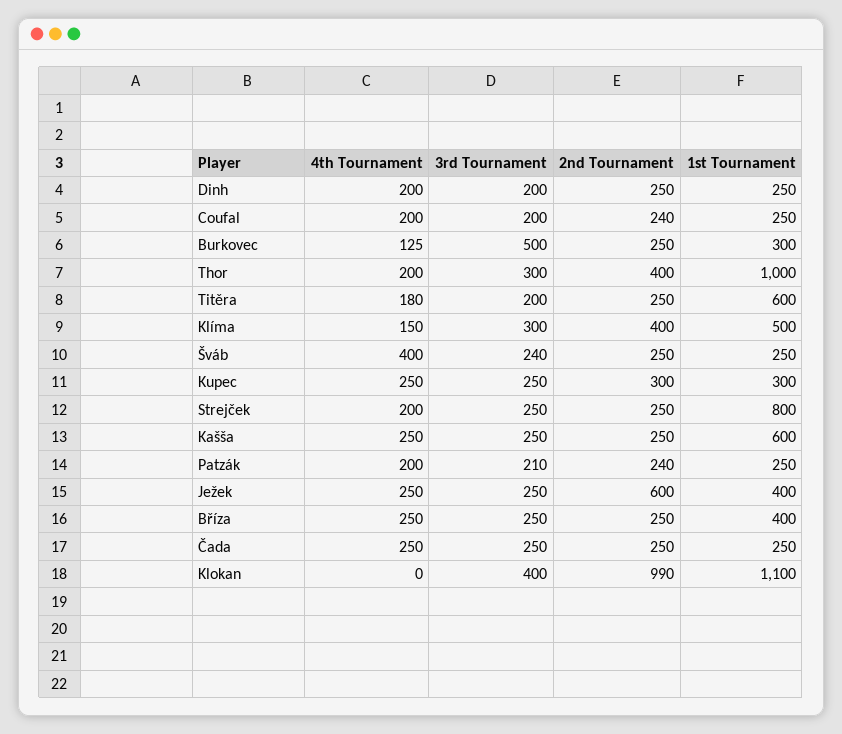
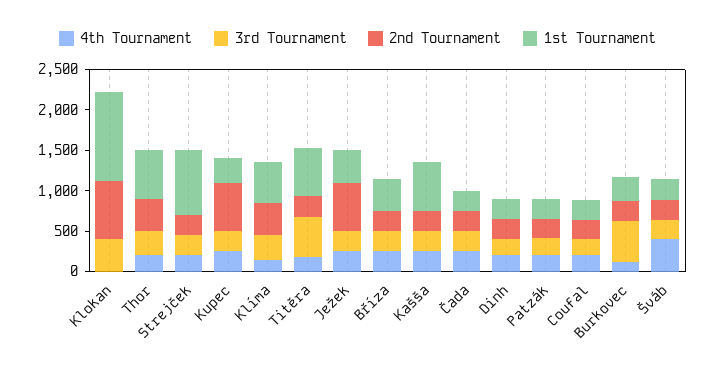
1st Tournament, Thor: 1000 -> 600
3rd Tournament, Titěra: 200 -> 500
2nd Tournament, Kupec: 300 -> 600
2nd Tournament, Klokan: 990 -> 700

